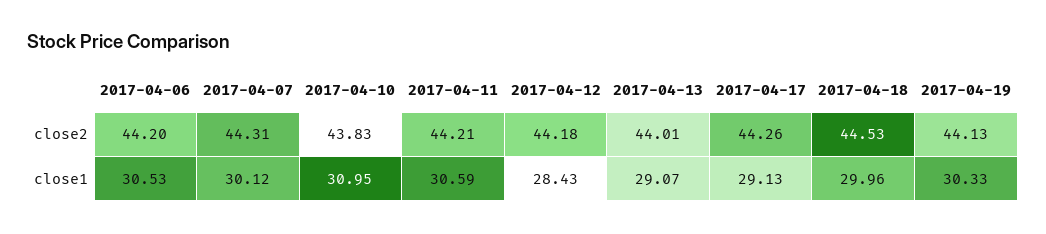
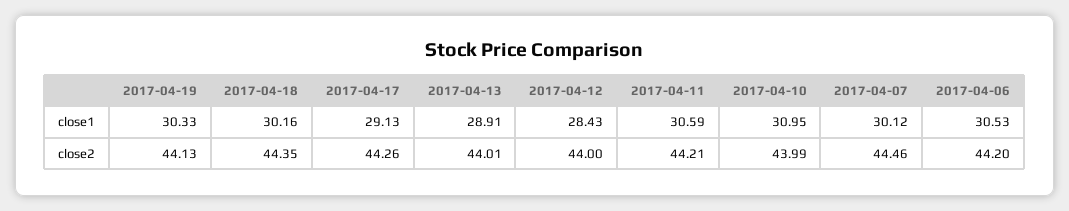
2017-04-07, close2: 44.31 -> 44.46
2017-04-10, close2: 43.83 -> 43.99
2017-04-12, close2: 44.18 -> 44
2017-04-18, close2: 44.53 -> 44.35
2017-04-13, close1: 29.07 -> 28.91
2017-04-18, close1: 29.96 -> 30.16

